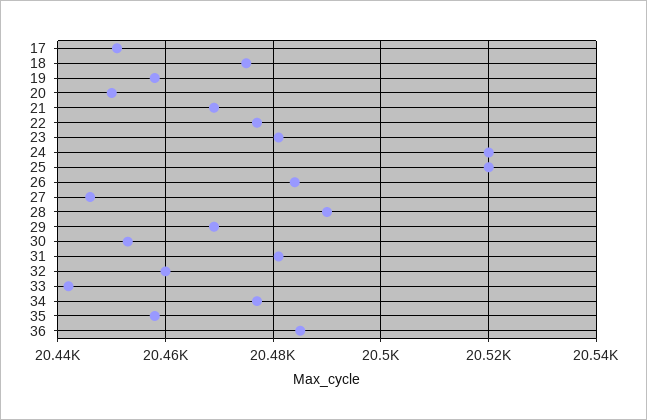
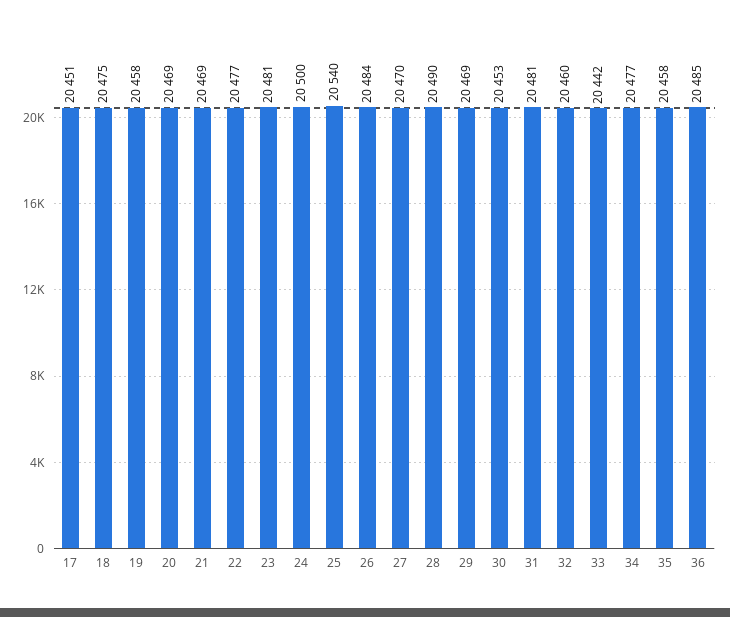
20: 20450 -> 20469
24: 20520 -> 20500
25: 20520 -> 20540
27: 20445 -> 20470

